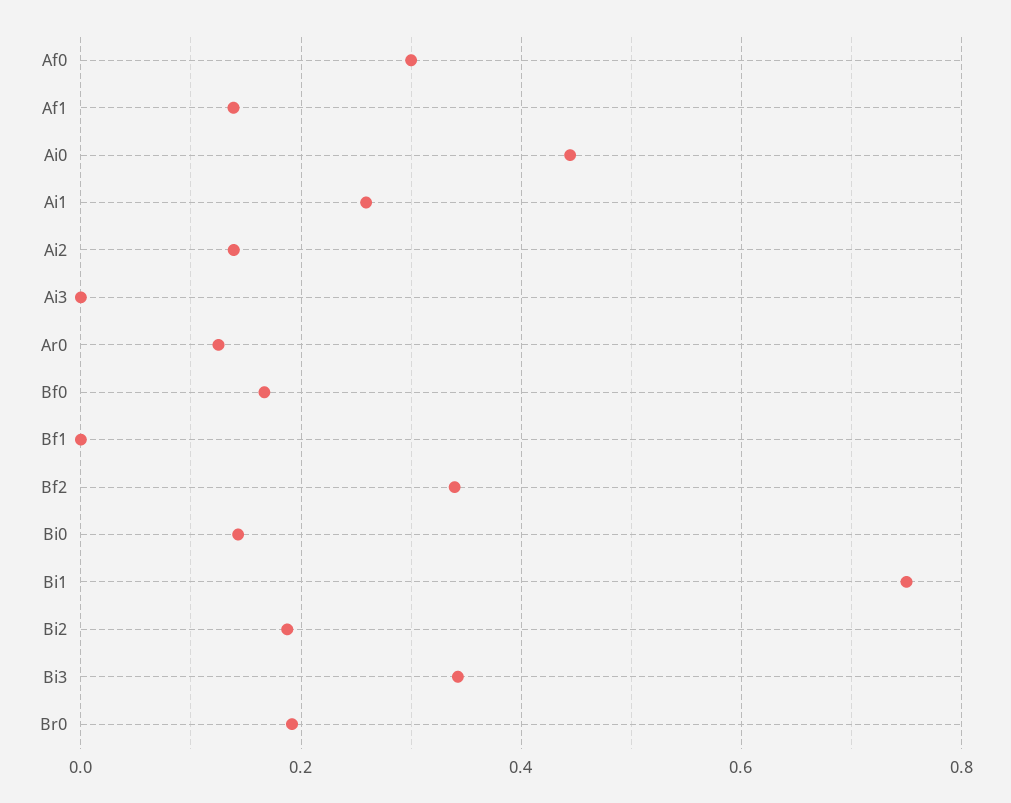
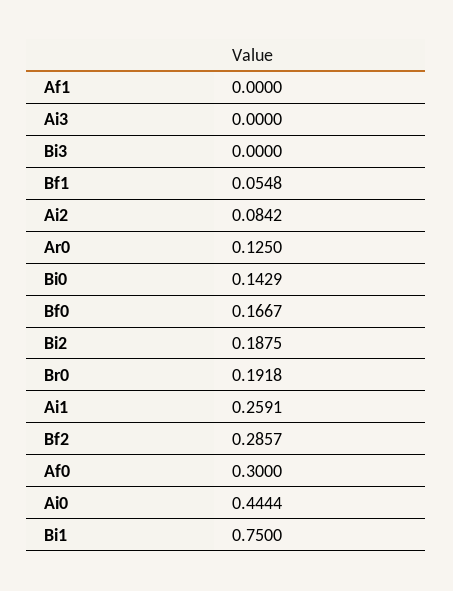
Af1: 0.14 -> 0
Ai2: 0.14 -> 0.0842
Bf1: 0 -> 0.0548
Bf2: 0.34 -> 0.2857
Bi3: 0.34 -> 0

